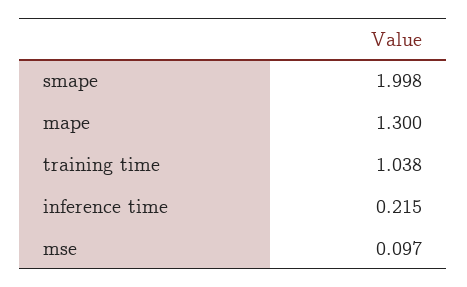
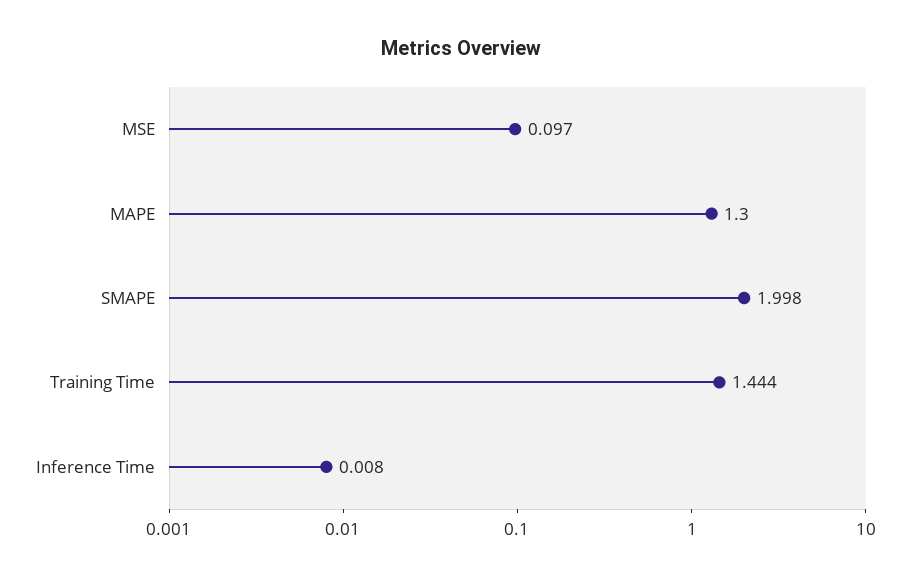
training time: 1.038 -> 1.444
inference time: 0.215 -> 0.008

